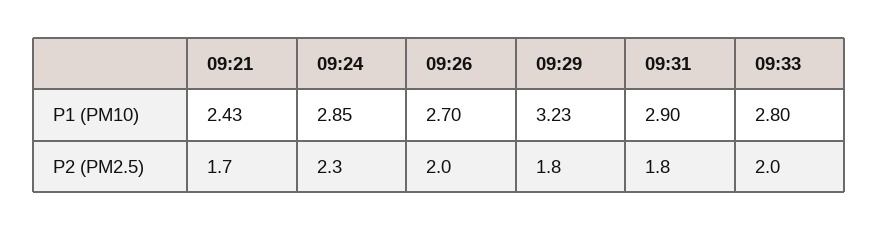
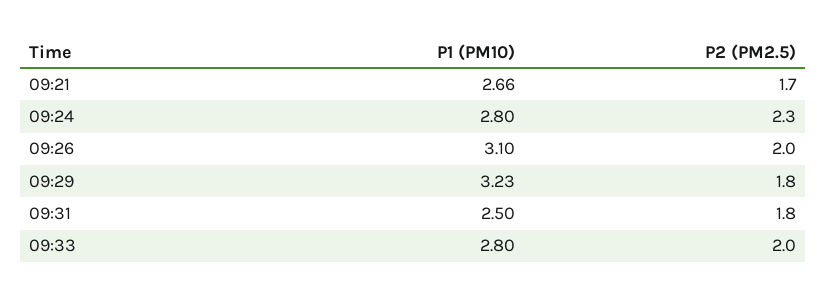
09:21, P1 (PM10): 2.43 -> 2.66
09:24, P1 (PM10): 2.85 -> 2.8
09:26, P1 (PM10): 2.7 -> 3.1
09:31, P1 (PM10): 2.9 -> 2.5

